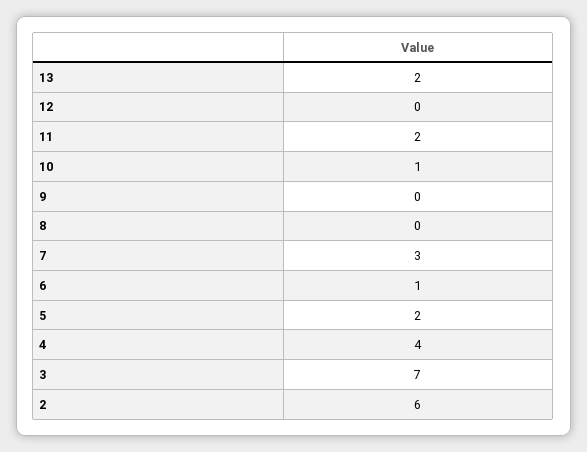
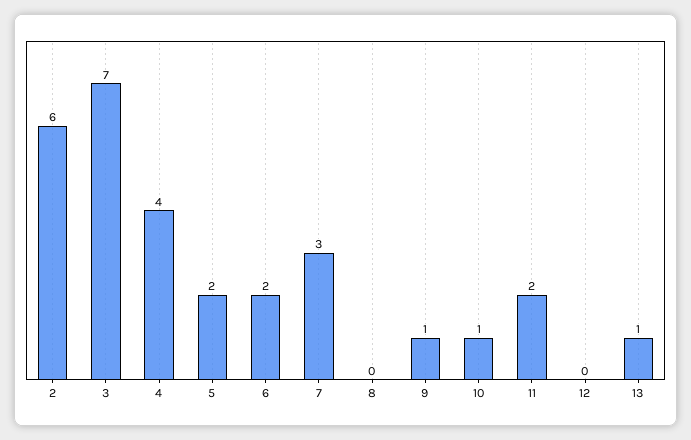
13: 2 -> 1
9: 0 -> 1
6: 1 -> 2

